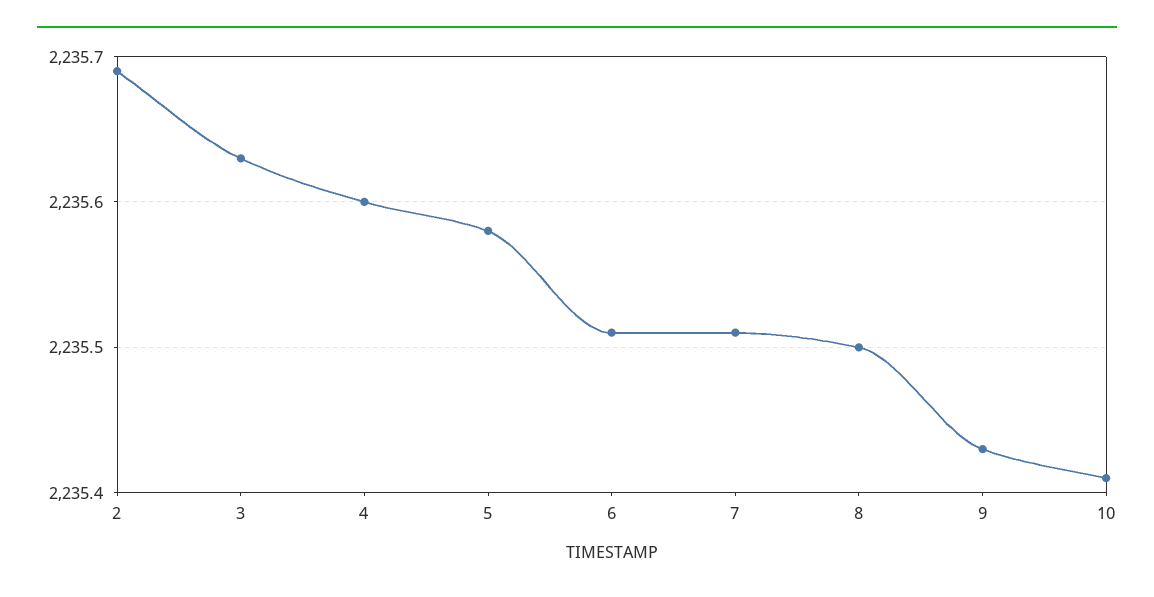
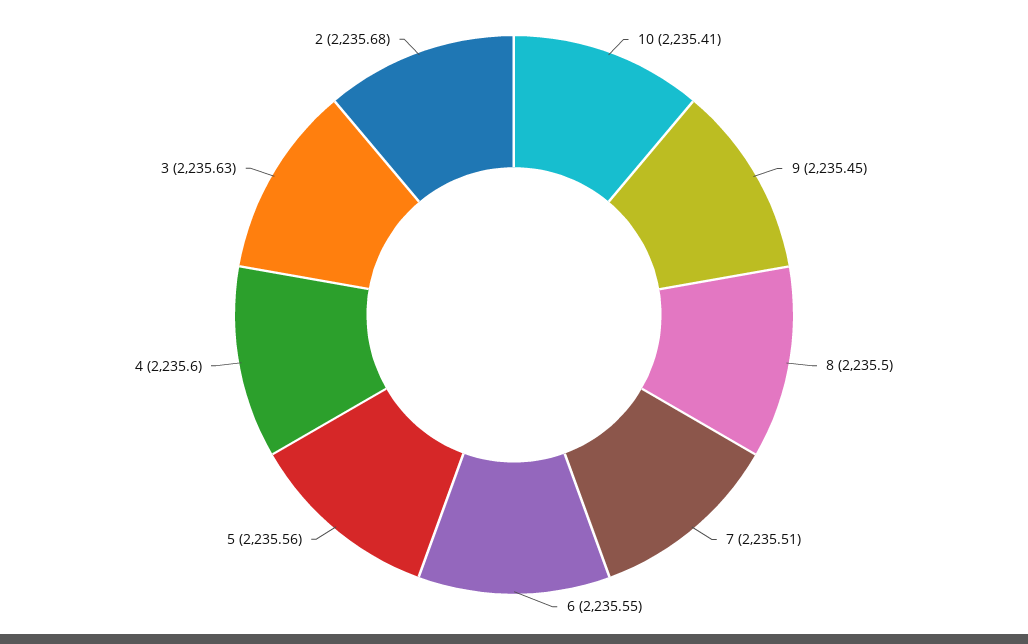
2: 2235.69 -> 2235.68
5: 2235.58 -> 2235.56
6: 2235.51 -> 2235.55
9: 2235.43 -> 2235.45

